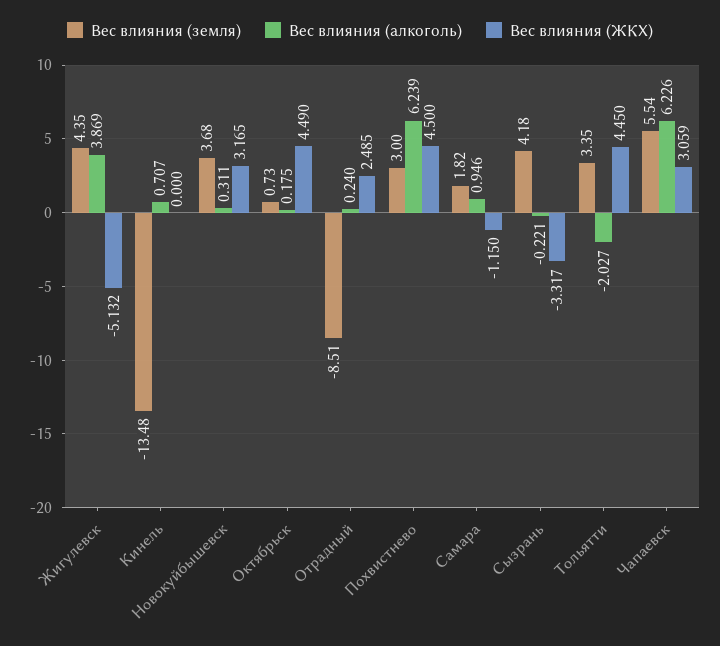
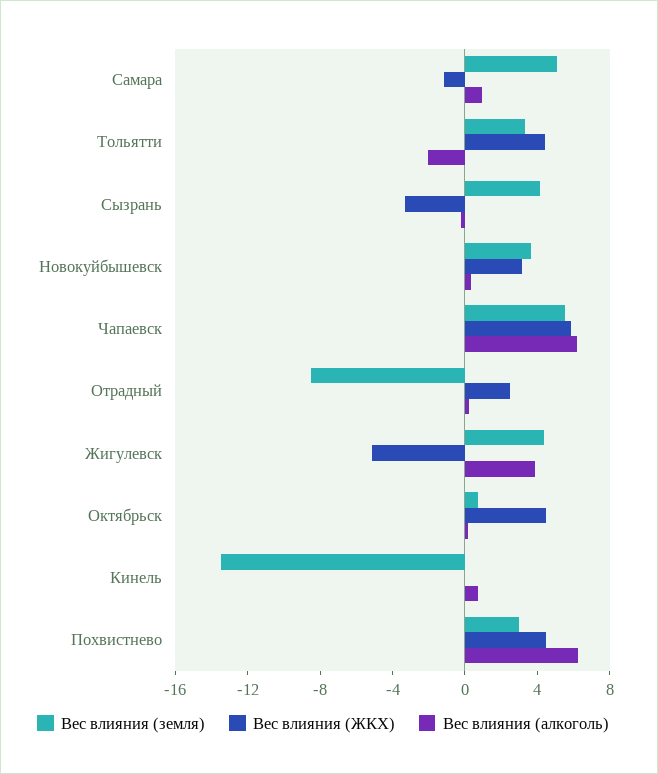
Вес влияния (земля), Самара: 1.82 -> 5
Вес влияния (ЖКХ), Чапаевск: 3.059 -> 6

